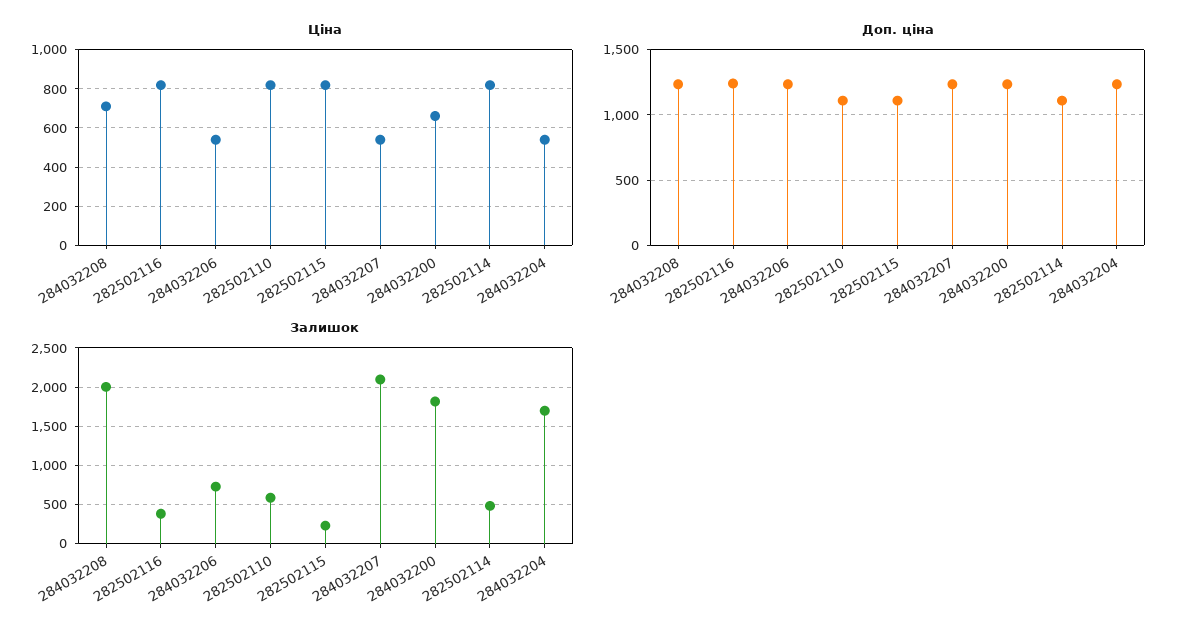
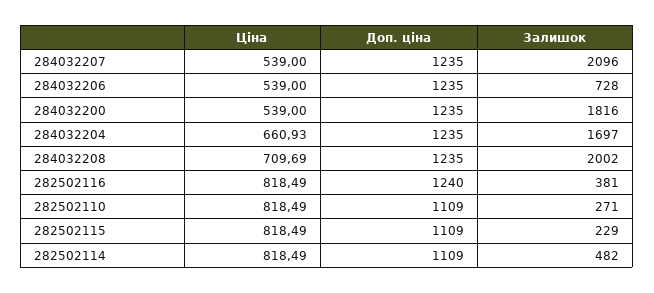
Ціна, 284032200: 650 -> 539
Ціна, 284032204: 550 -> 660.93
Залишок, 282502110: 600 -> 271

